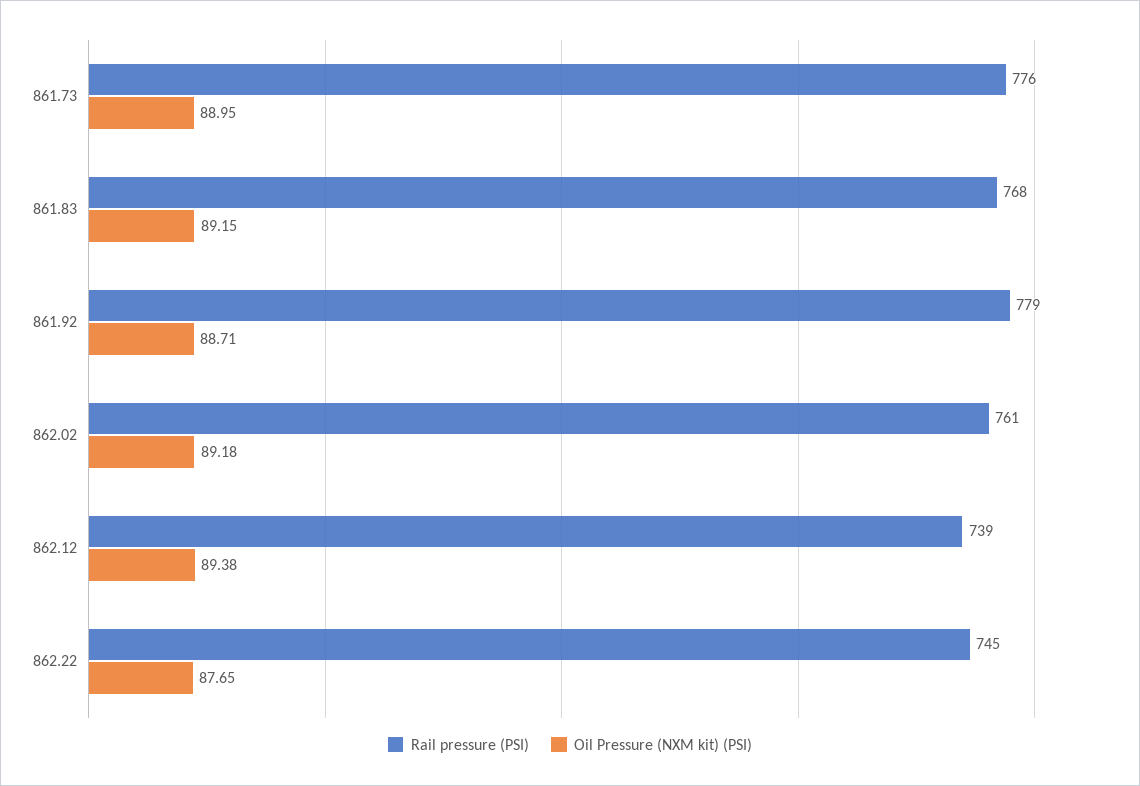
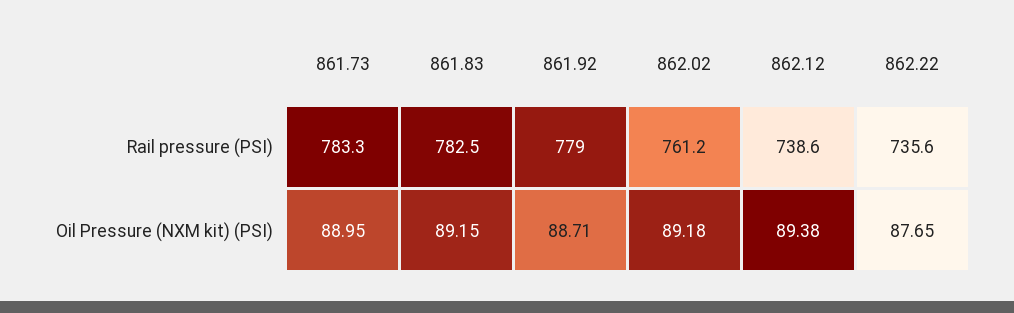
Rail pressure (PSI), 861.73: 776 -> 783.3
Rail pressure (PSI), 861.83: 768 -> 782.5
Rail pressure (PSI), 862.22: 745 -> 735.6

